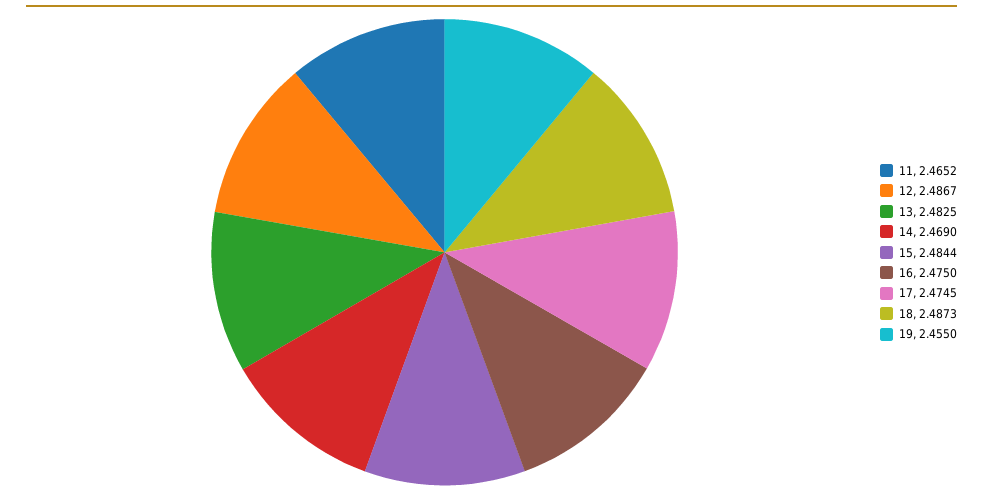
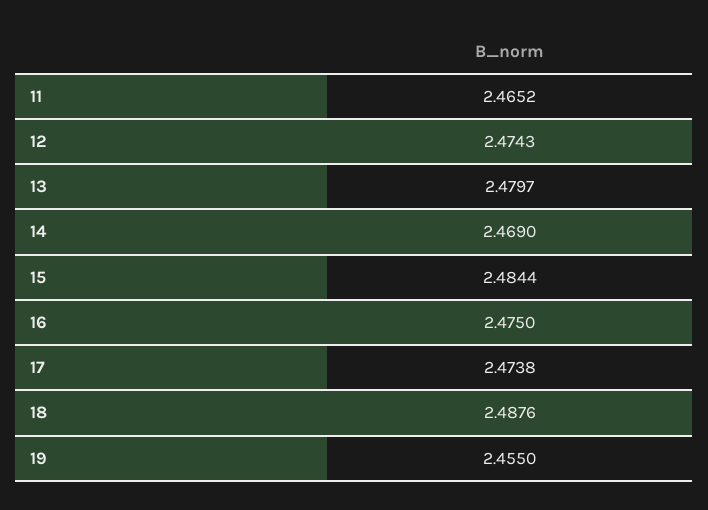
12: 2.4867 -> 2.4743
13: 2.4825 -> 2.4797
17: 2.4745 -> 2.4738
18: 2.4873 -> 2.4876

